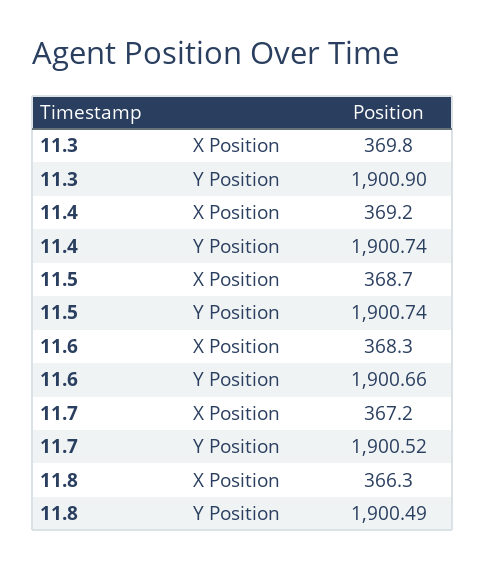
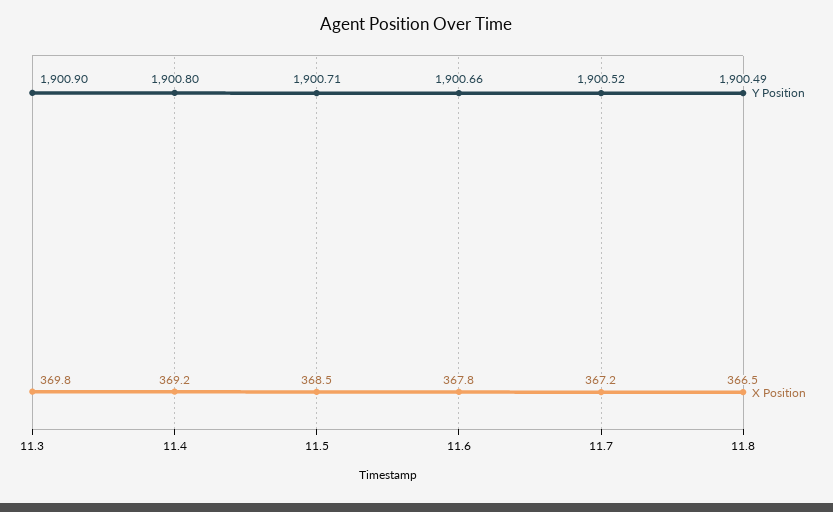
Y Position, 11.4: 1900.74 -> 1900.8
X Position, 11.5: 368.7 -> 368.5
Y Position, 11.5: 1900.74 -> 1900.71
X Position, 11.6: 368.3 -> 367.8
X Position, 11.8: 366.3 -> 366.5

